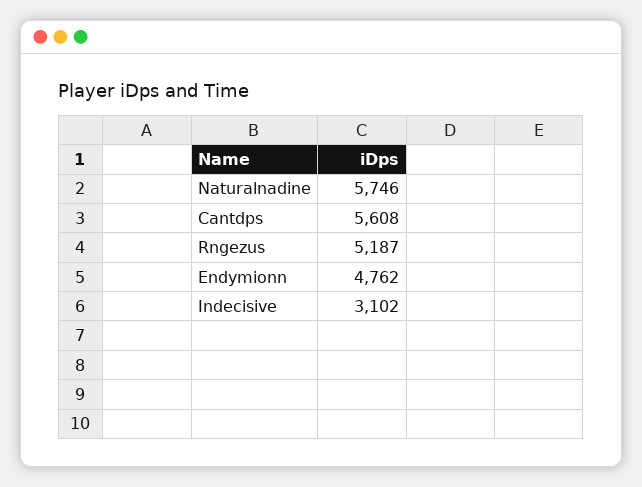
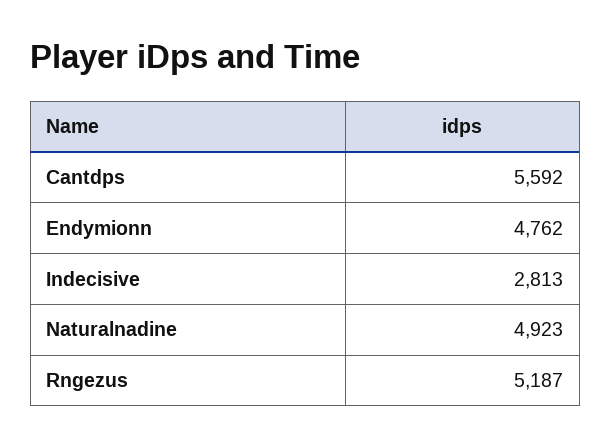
Naturalnadine: 5746 -> 4923
Cantdps: 5608 -> 5592
Indecisive: 3102 -> 2813

